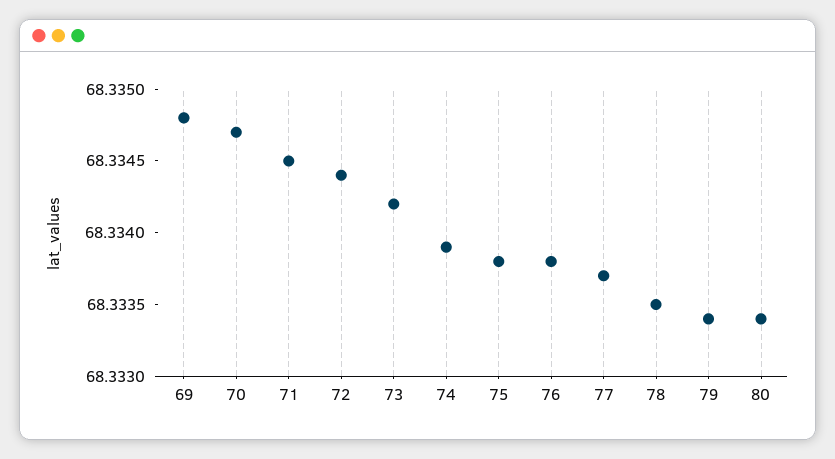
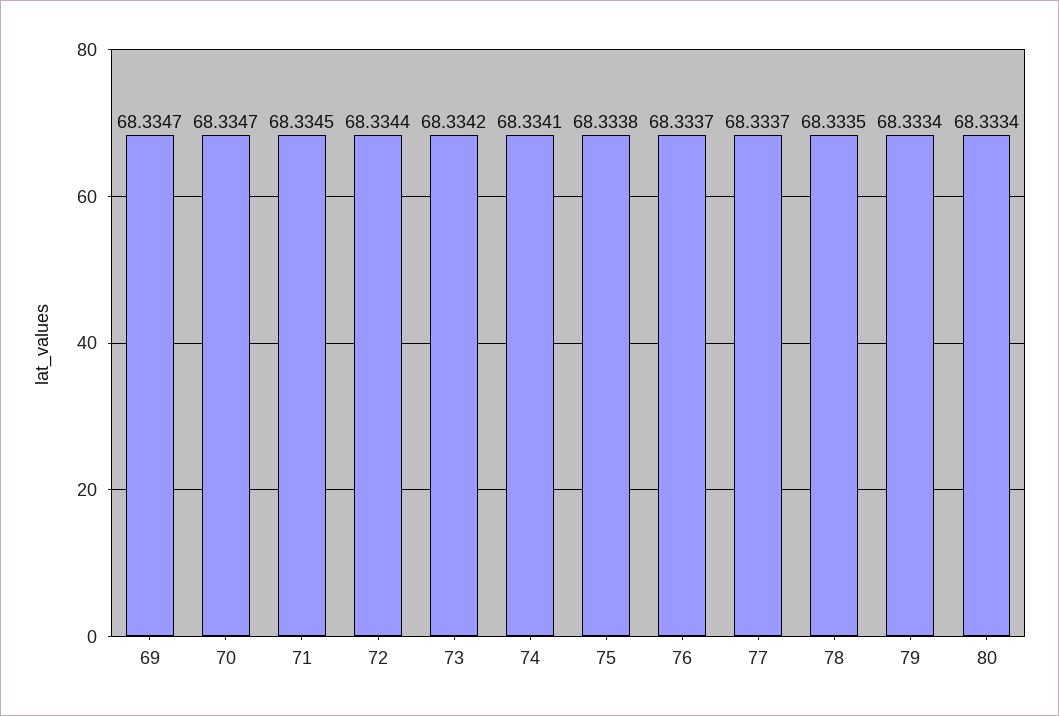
69: 68.3348 -> 68.3347
74: 68.3339 -> 68.3341
76: 68.3338 -> 68.3337

